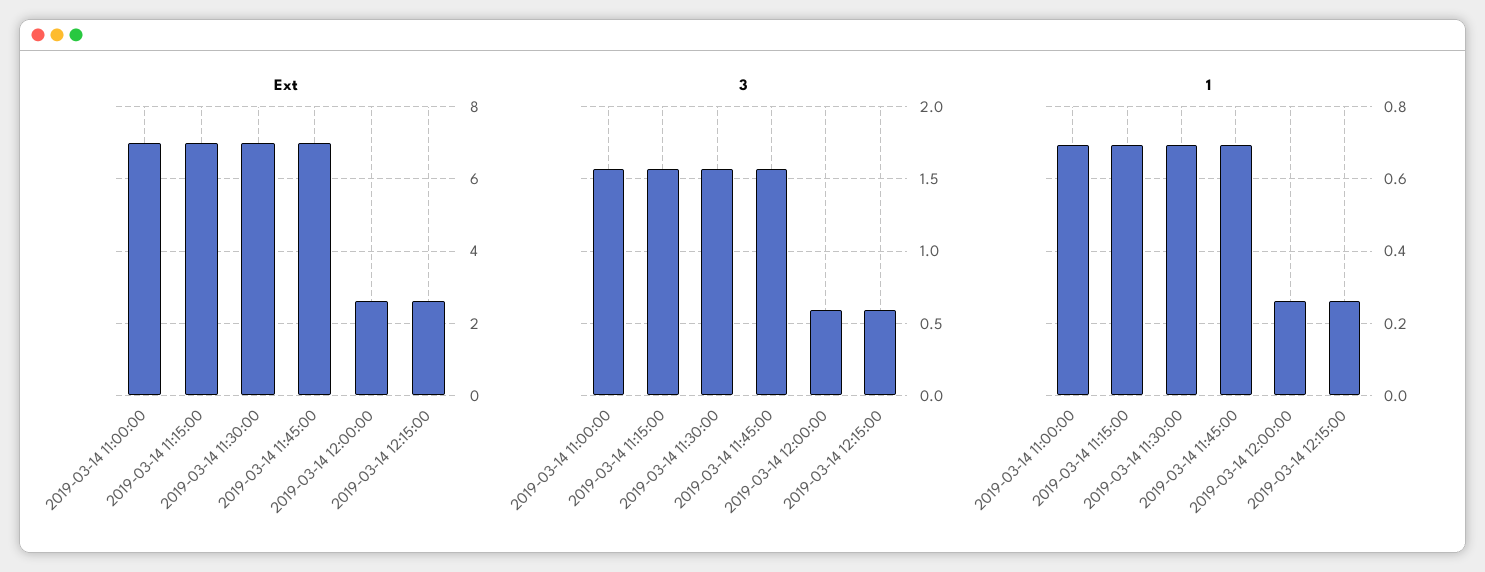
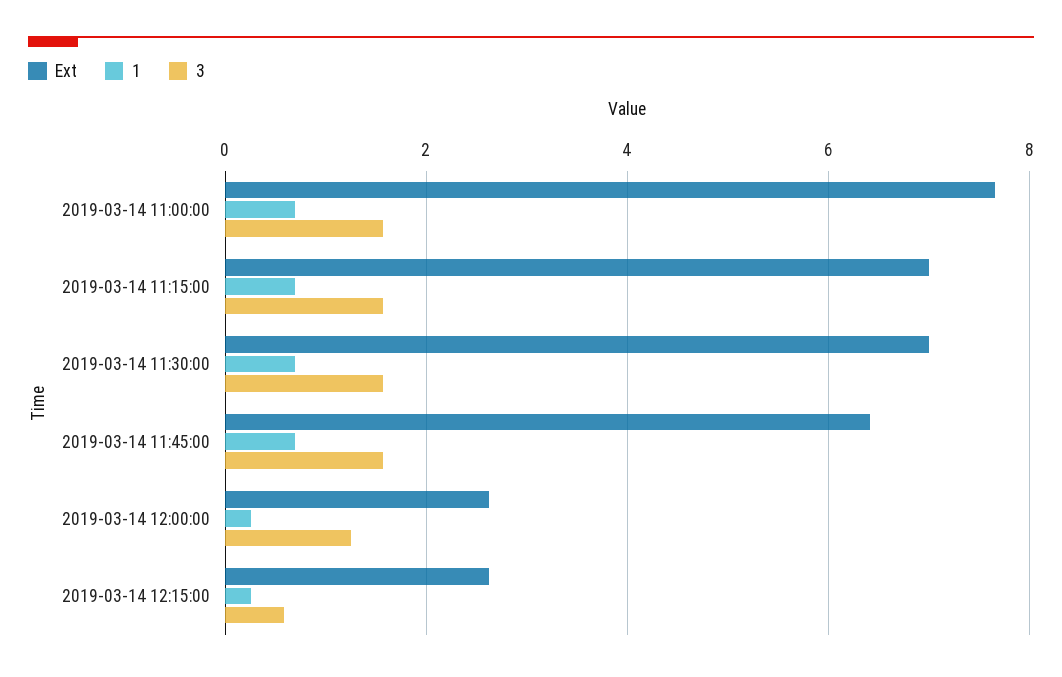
Ext, 2019-03-14 11:00:00: 7 -> 7.6
Ext, 2019-03-14 11:45:00: 7 -> 6.4
3, 2019-03-14 12:00:00: 0.6 -> 1.2

